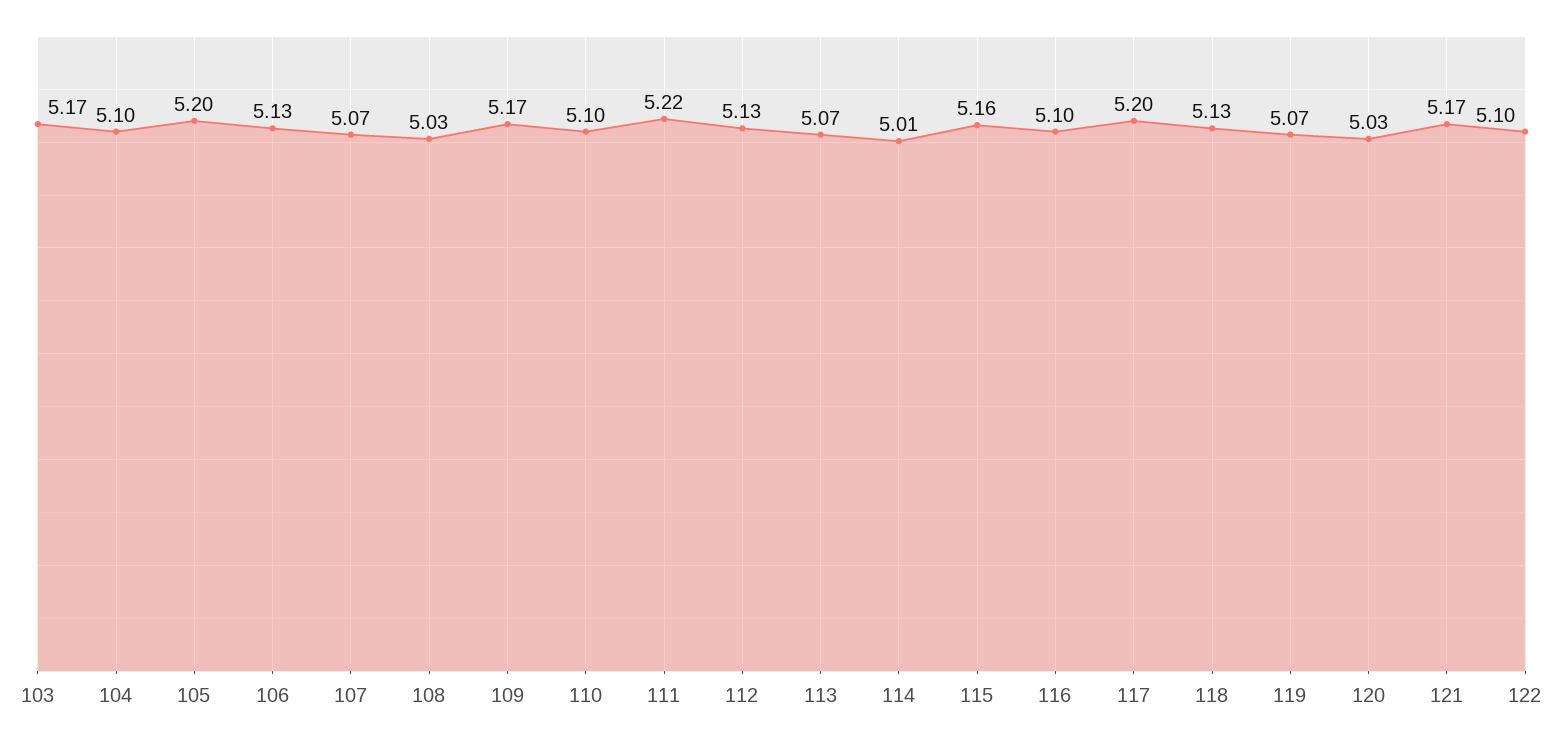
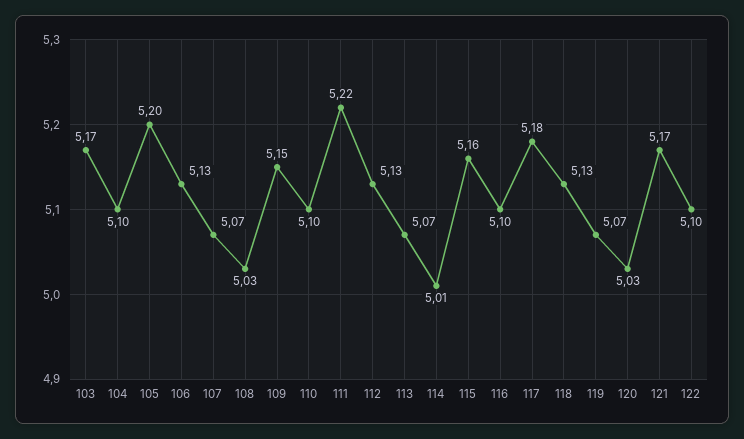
109: 5.17 -> 5.15
117: 5.2 -> 5.18

